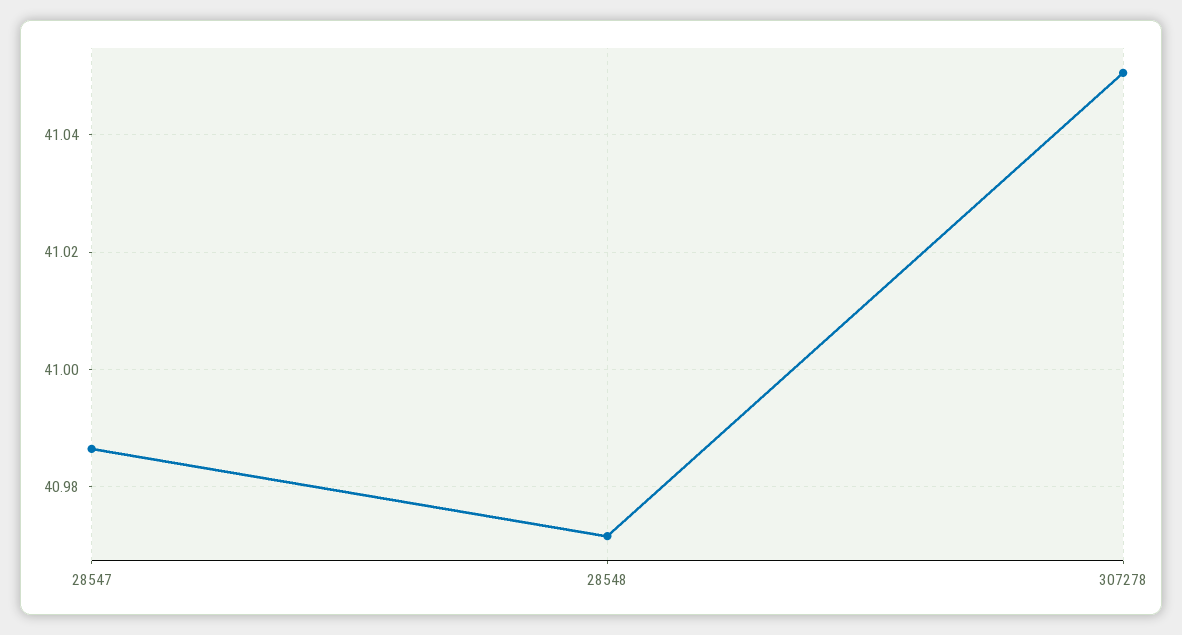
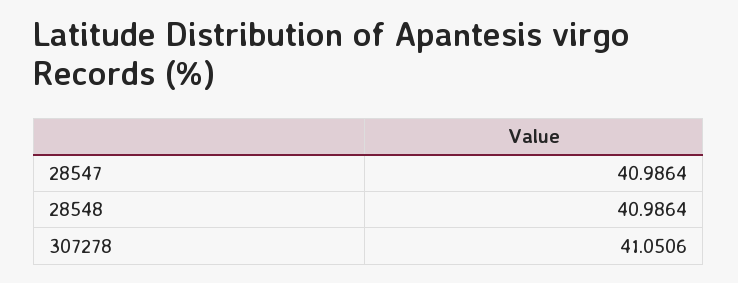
28548: 40.972 -> 40.9864

